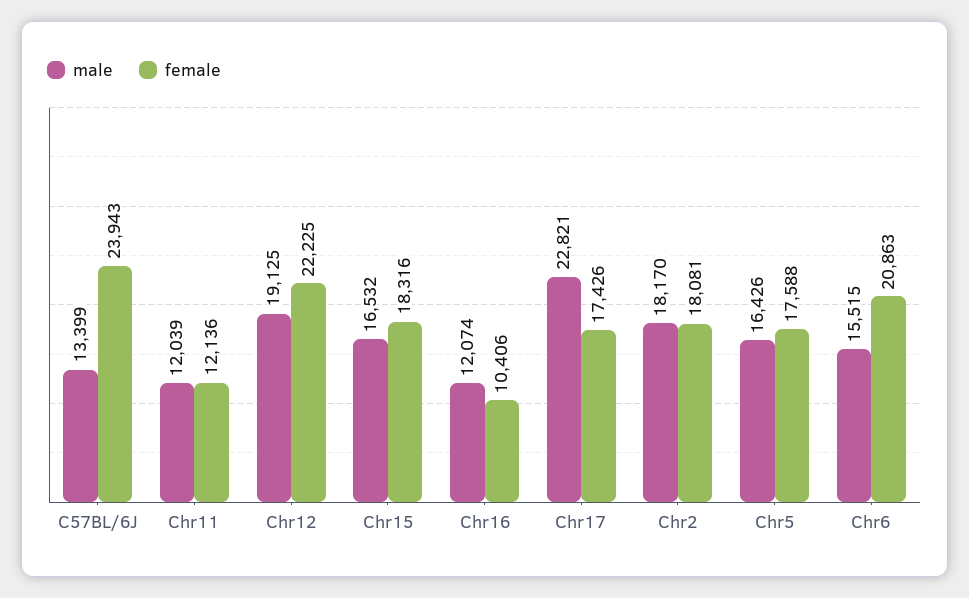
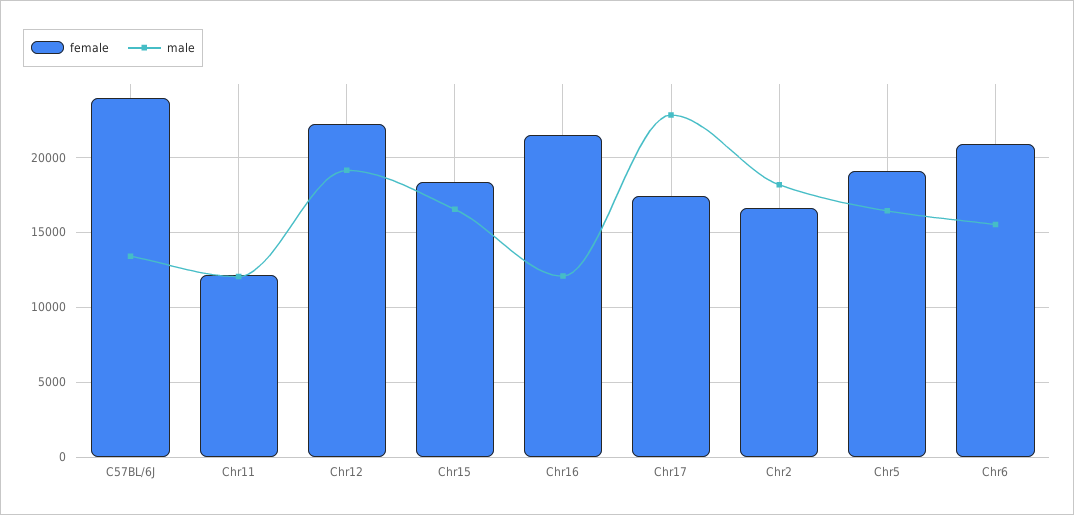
female, Chr16: 10406 -> 21500
female, Chr2: 18081 -> 16500
female, Chr5: 17588 -> 19000

